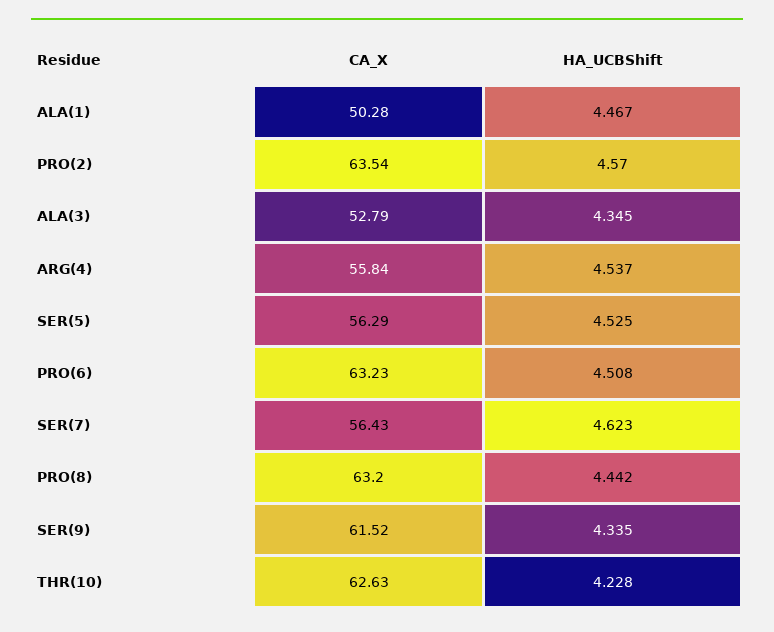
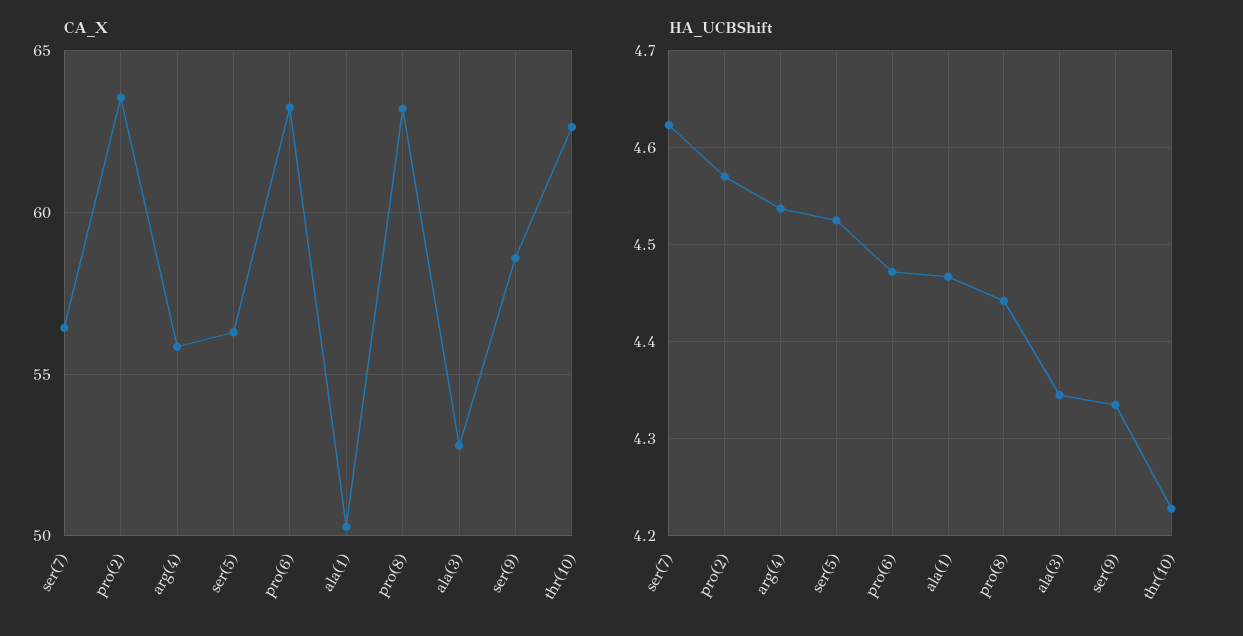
HA_UCBShift, PRO(6): 4.508 -> 4.47
CA_X, SER(9): 61.52 -> 58.5

